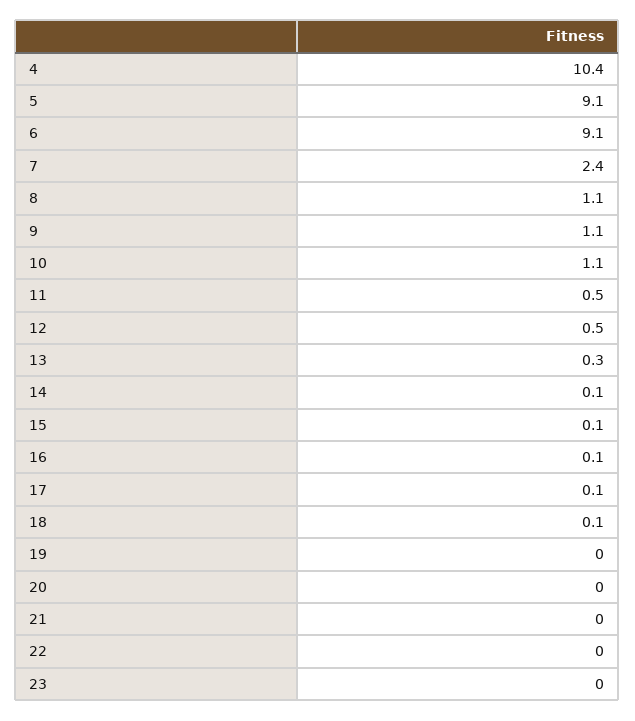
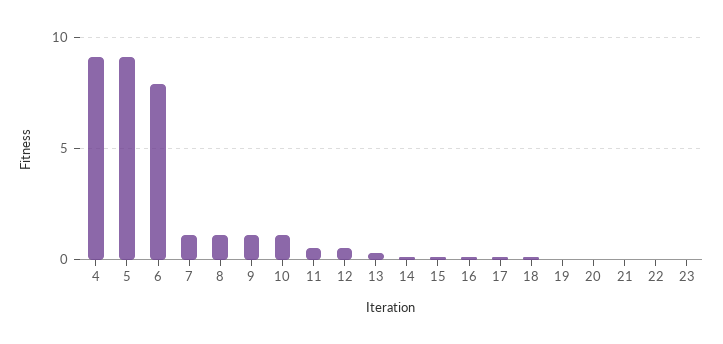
4: 10.4 -> 9
6: 9.1 -> 8
7: 2.4 -> 1

